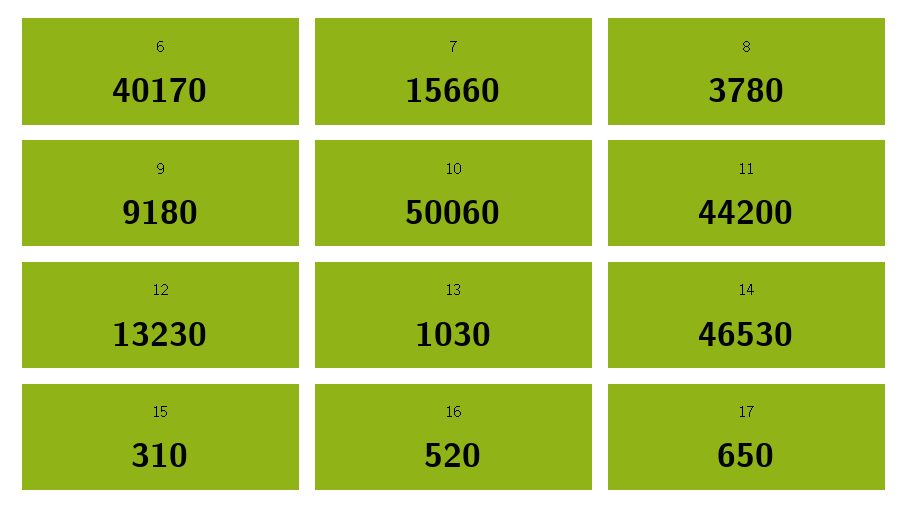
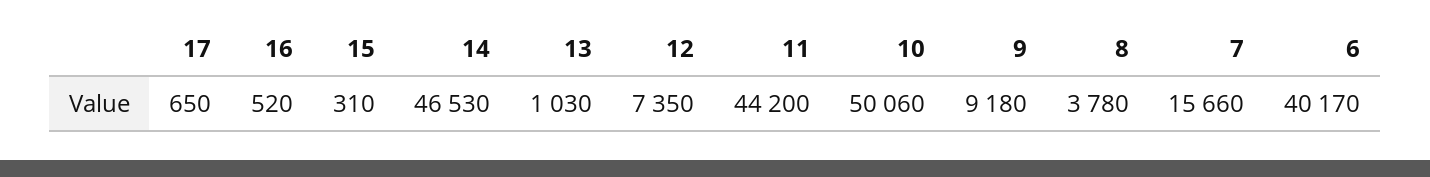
12: 13230 -> 7350

